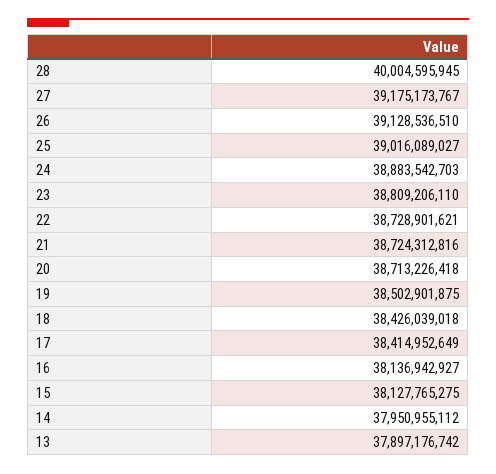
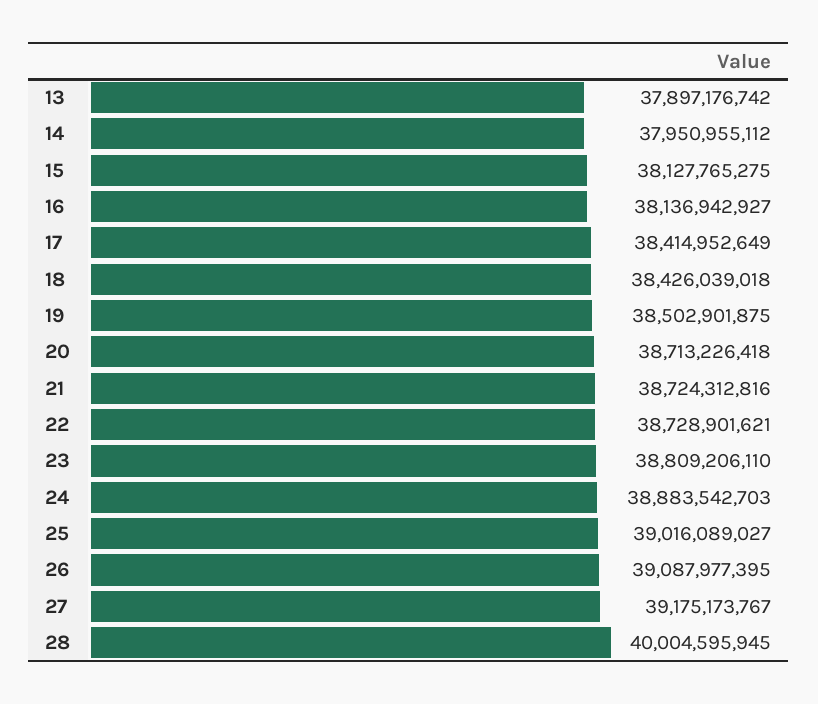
26: 39128536510 -> 39087977395

